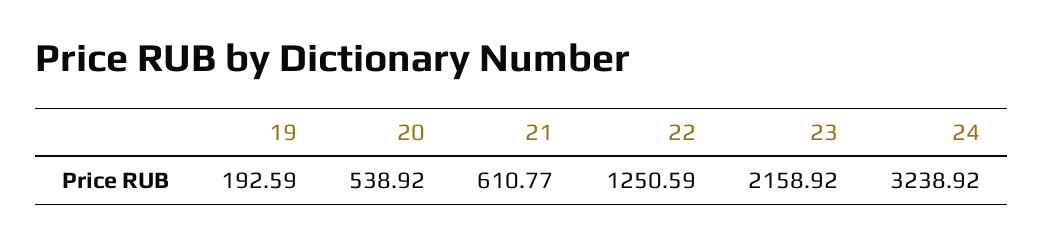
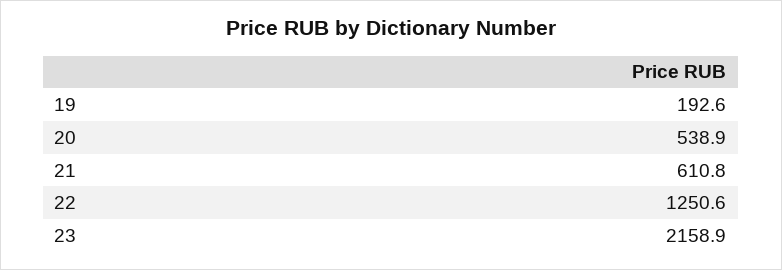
24: 3238.92 -> none

